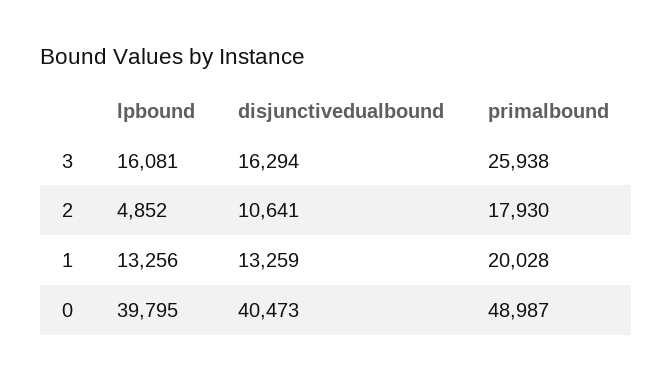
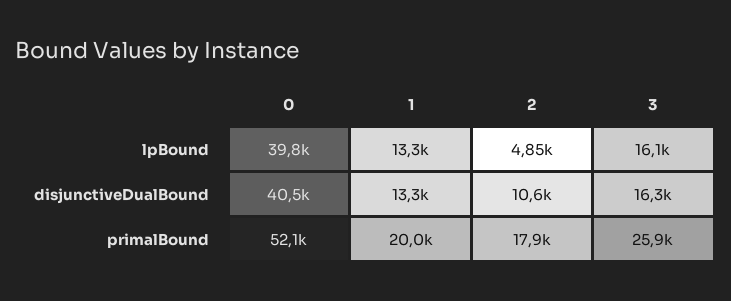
primalbound, 0: 48987 -> 52100

